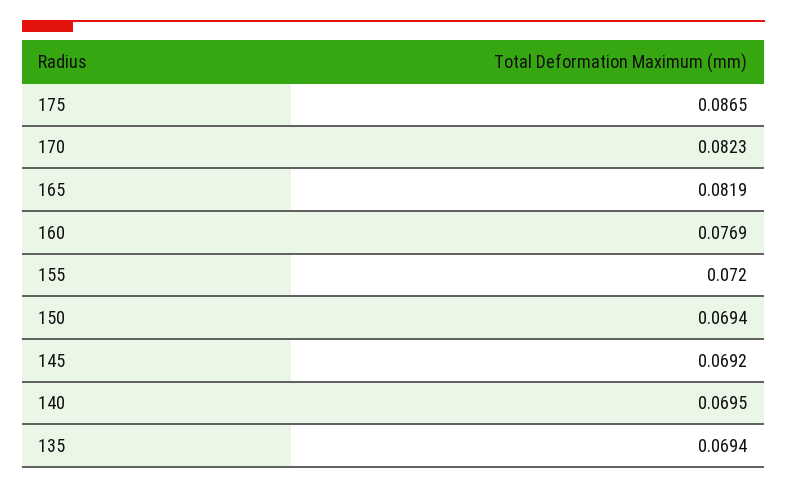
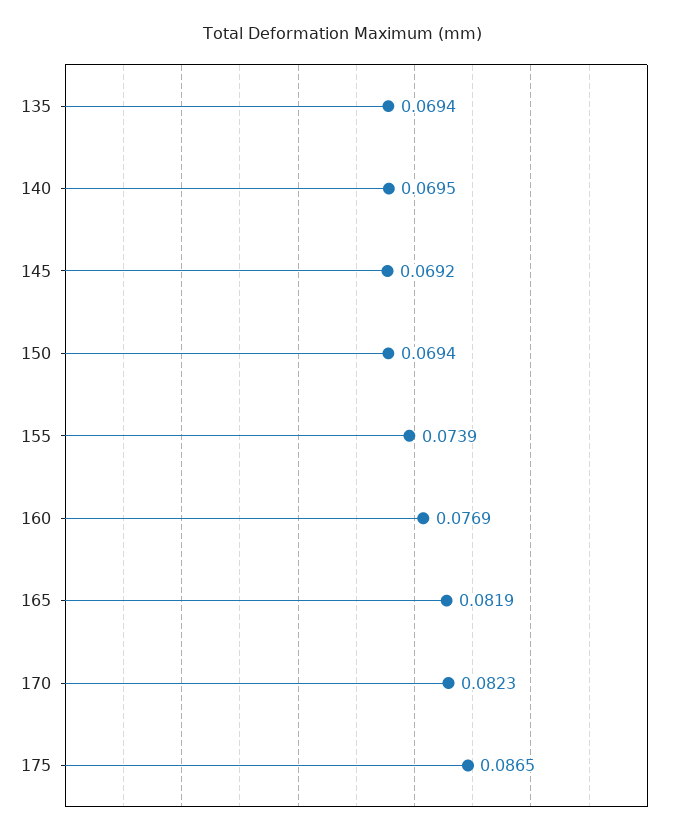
155: 0.072 -> 0.0739

